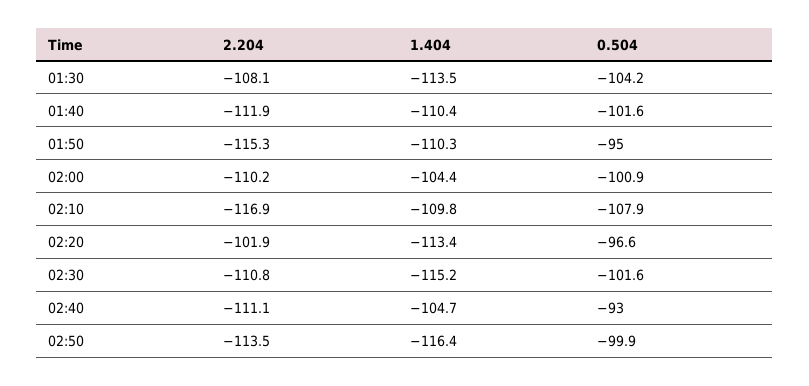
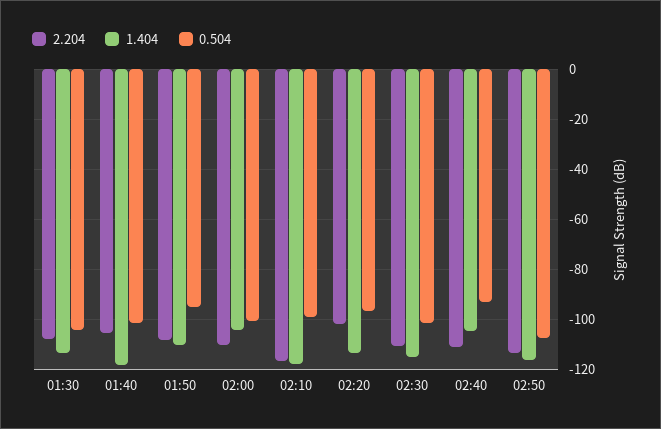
2.204, 01:40: -111.9 -> -105
1.404, 01:40: -110.4 -> -117.5
2.204, 01:50: -115.3 -> -107.5
1.404, 02:10: -109.8 -> -117.5
0.504, 02:10: -107.9 -> -100
0.504, 02:50: -99.9 -> -107.5

